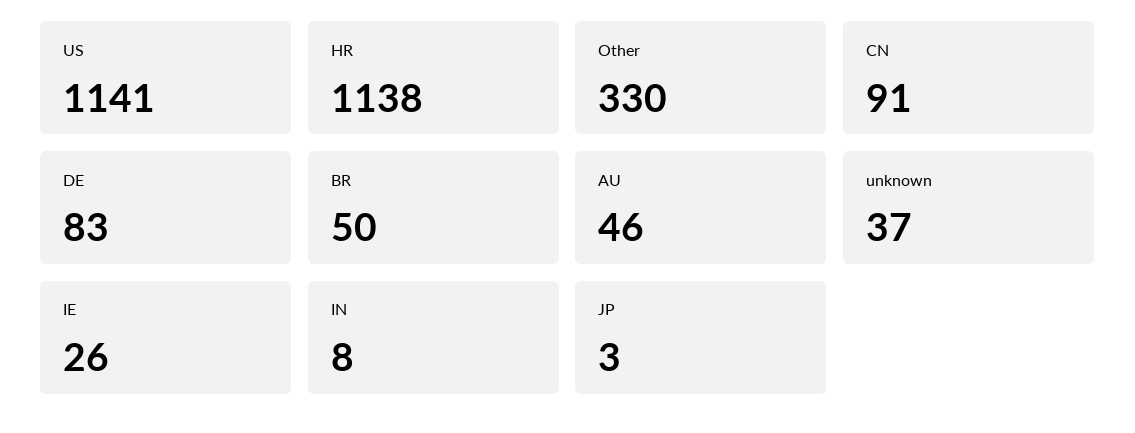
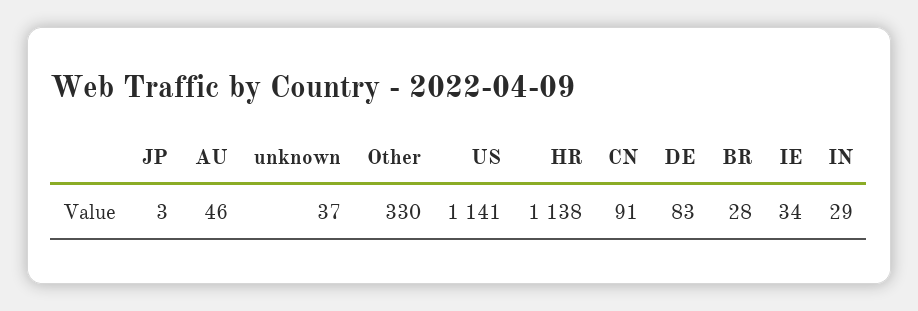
BR: 50 -> 28
IE: 26 -> 34
IN: 8 -> 29

